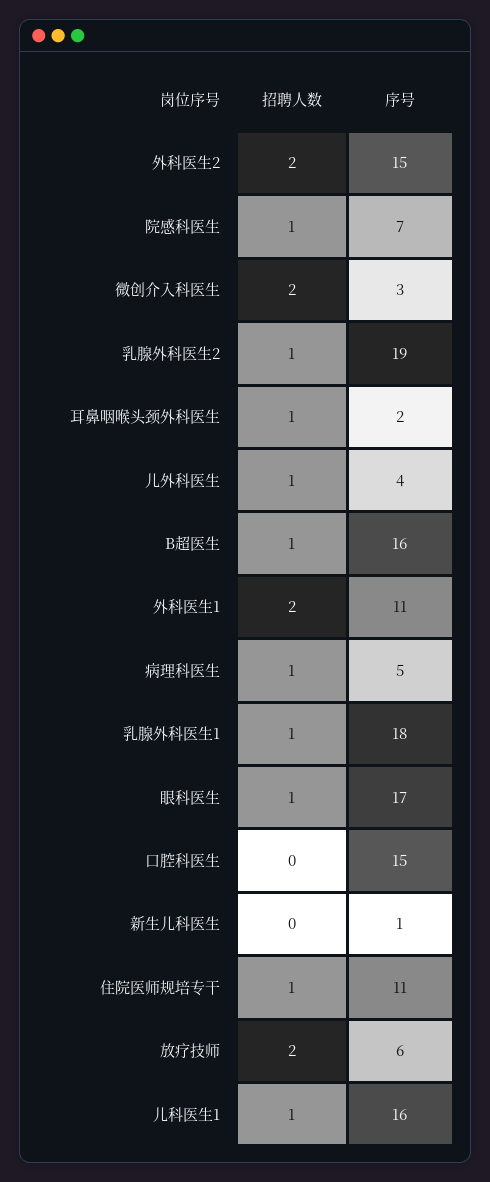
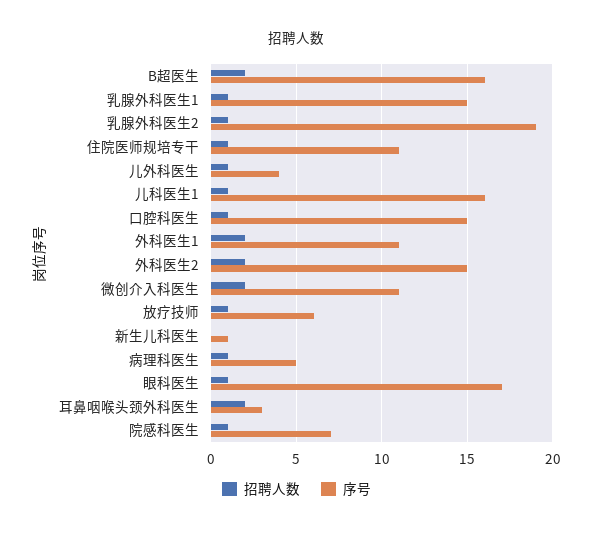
序号, 微创介入科医生: 3 -> 11
招聘人数, 耳鼻咽喉头颈外科医生: 1 -> 2
序号, 耳鼻咽喉头颈外科医生: 2 -> 3
招聘人数, B超医生: 1 -> 2
序号, 乳腺外科医生1: 18 -> 15
招聘人数, 口腔科医生: 0 -> 1
招聘人数, 放疗技师: 2 -> 1

